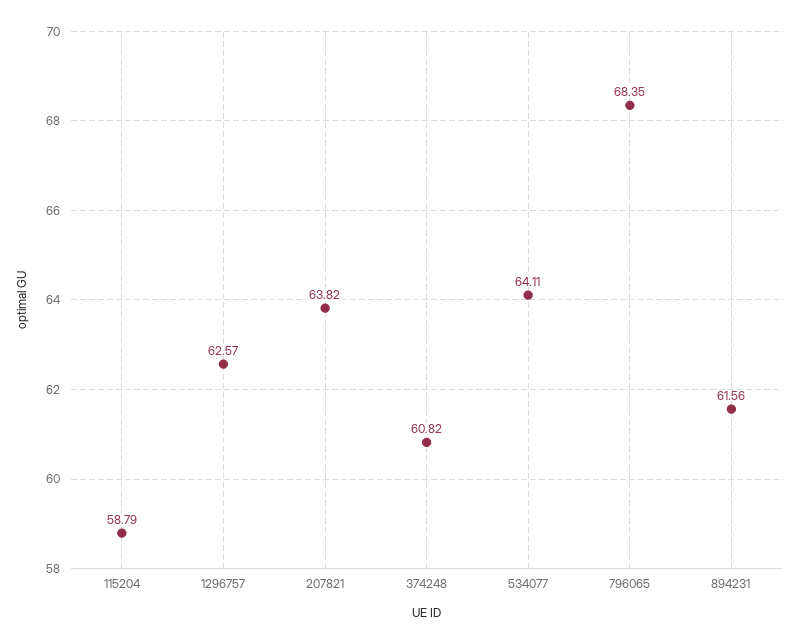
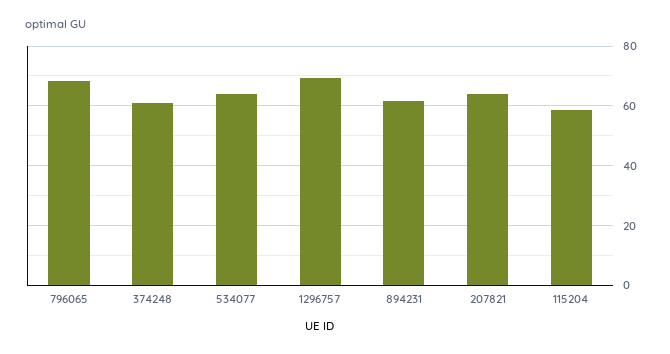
1296757: 62.57 -> 70

